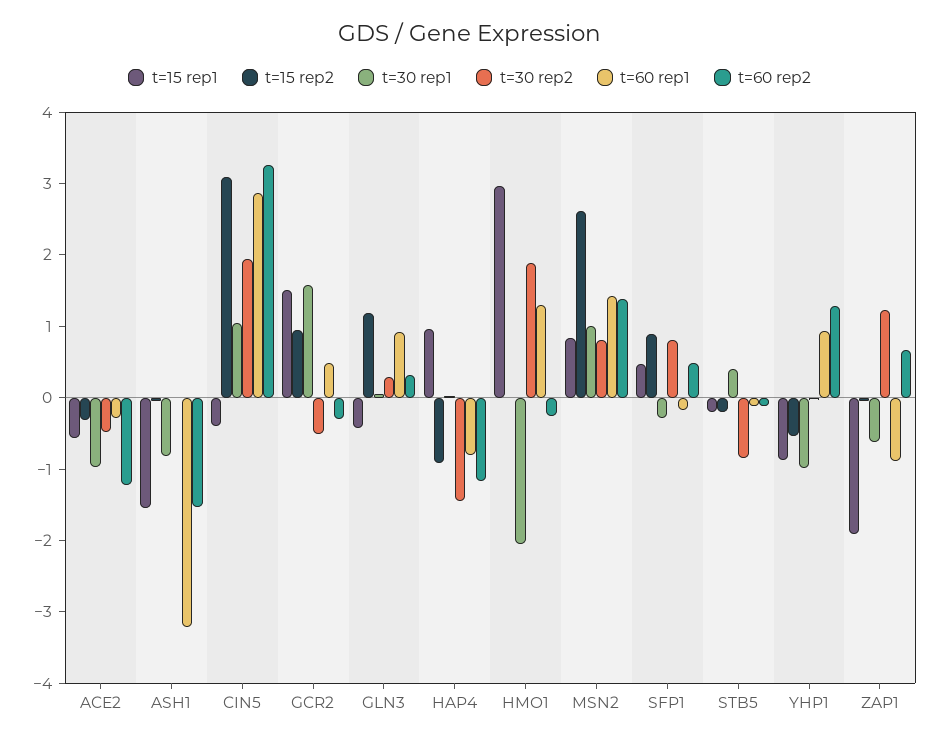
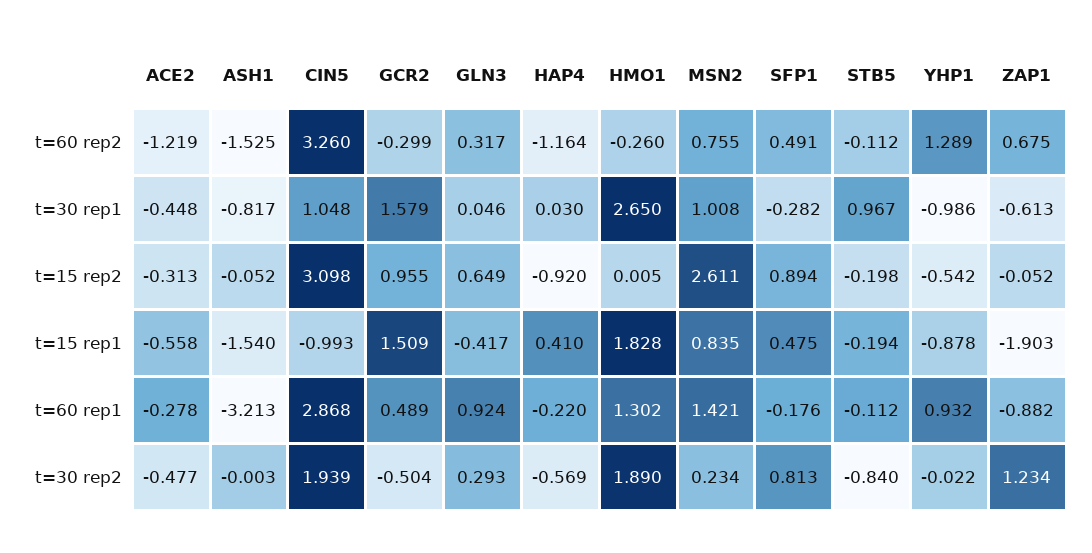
t=30 rep1, ACE2: -1 -> -0.448
t=15 rep1, CIN5: -0.4 -> -0.993
t=15 rep2, GLN3: 1.2 -> 0.649
t=15 rep1, HAP4: 1 -> 0.41
t=30 rep2, HAP4: -1.4 -> -0.569
t=60 rep1, HAP4: -0.8 -> -0.22
t=15 rep1, HMO1: 3 -> 1.828
t=30 rep1, HMO1: -2 -> 2.65
t=30 rep2, MSN2: 0.8 -> 0.234
t=60 rep2, MSN2: 1.4 -> 0.755
t=30 rep1, STB5: 0.4 -> 0.967

